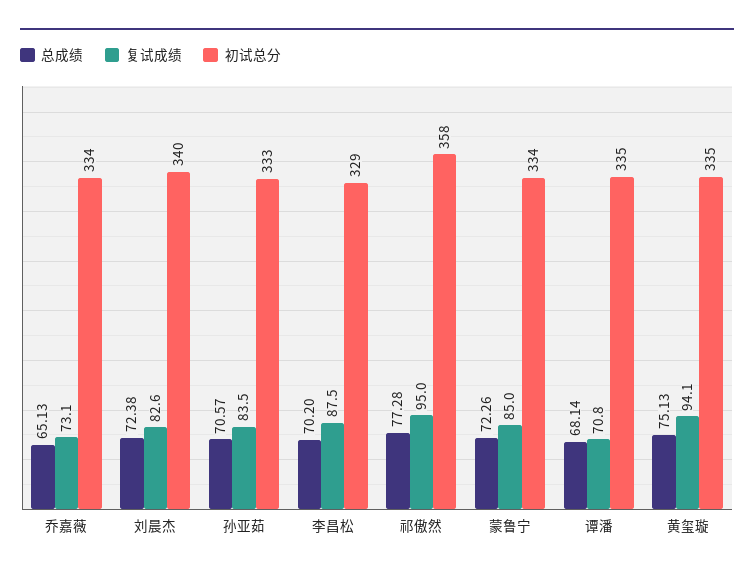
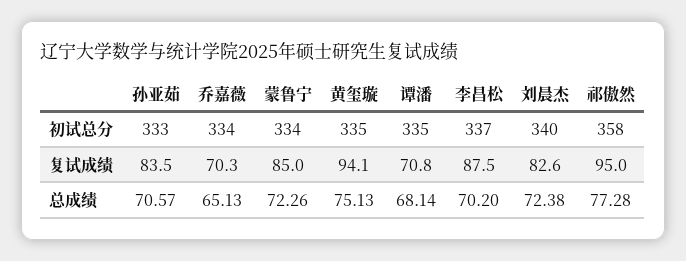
复试成绩, 乔嘉薇: 73.1 -> 70.3
初试总分, 李昌松: 329 -> 337

